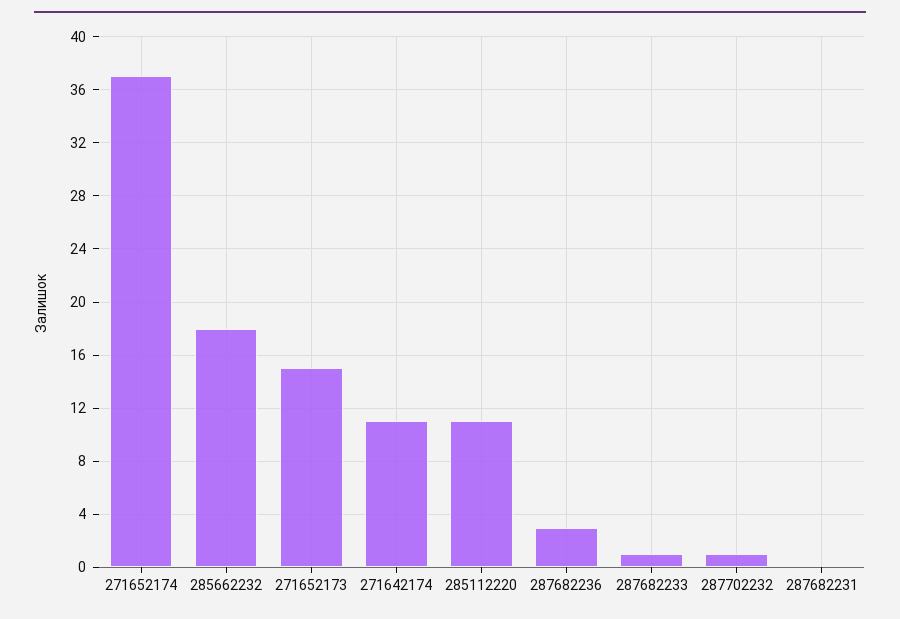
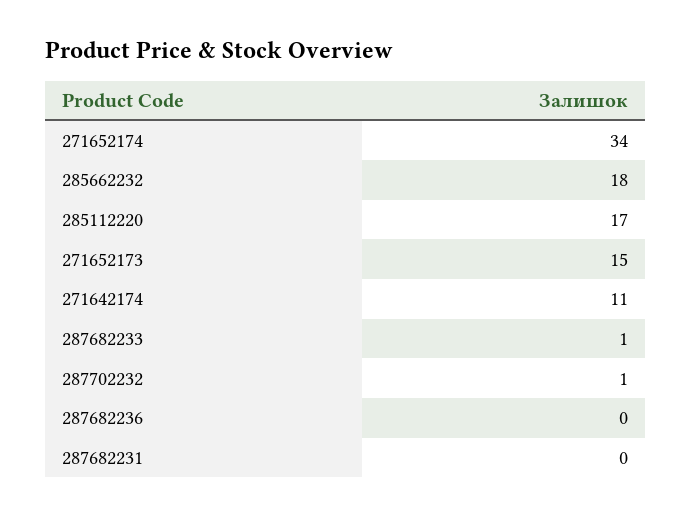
271652174: 37 -> 34
285112220: 11 -> 17
287682236: 3 -> 0

